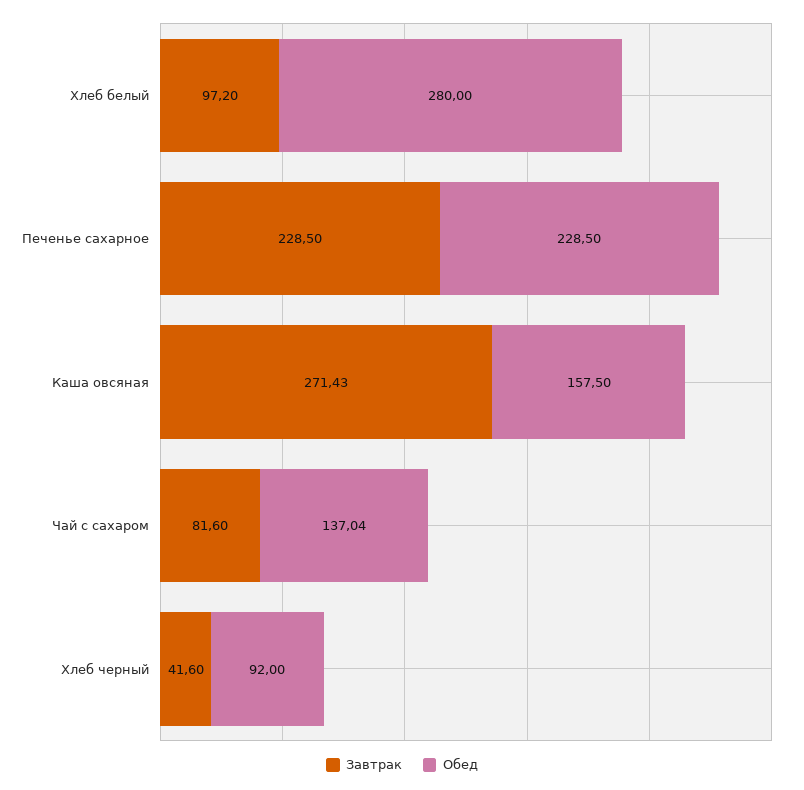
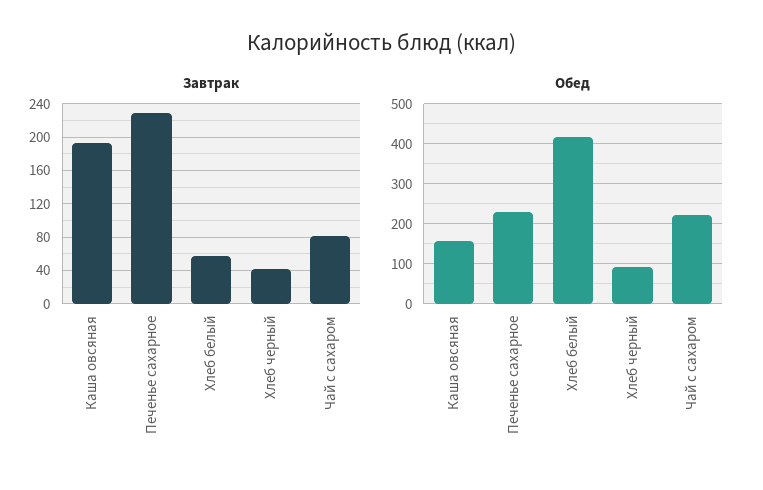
Завтрак, Хлеб белый: 97.2 -> 60
Обед, Хлеб белый: 280 -> 420
Завтрак, Каша овсяная: 271.43 -> 190
Обед, Чай с сахаром: 137.04 -> 220

